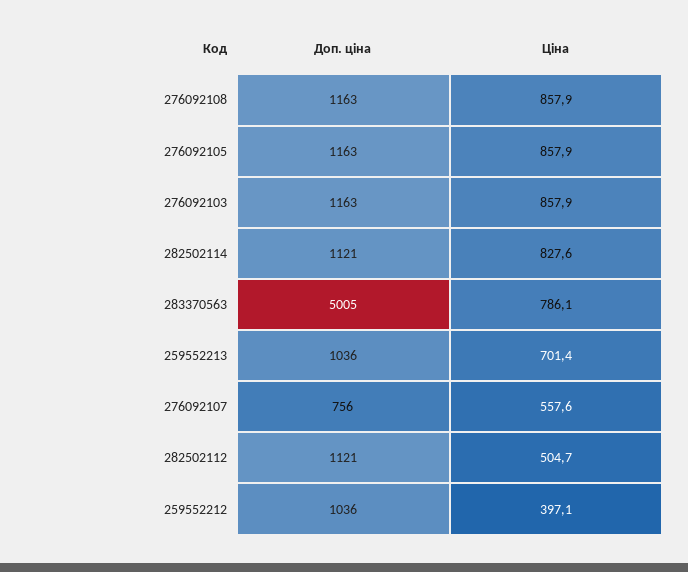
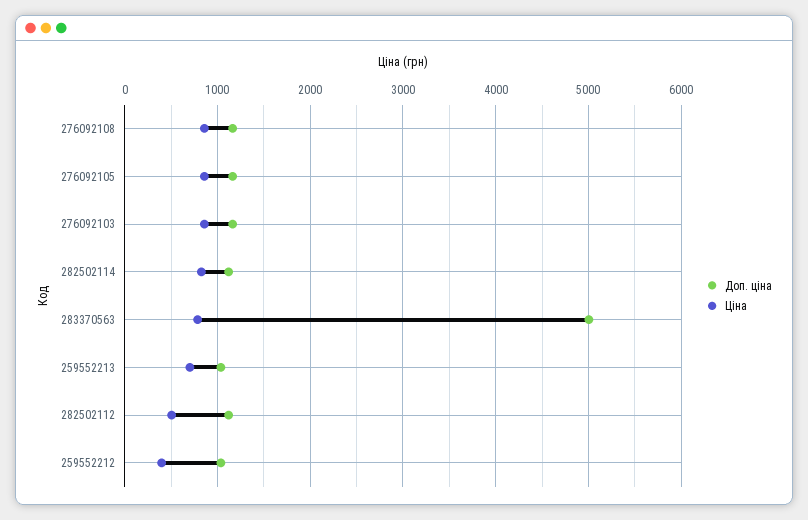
Доп. ціна, 276092107: 756 -> none
Ціна, 276092107: 557.6 -> none

